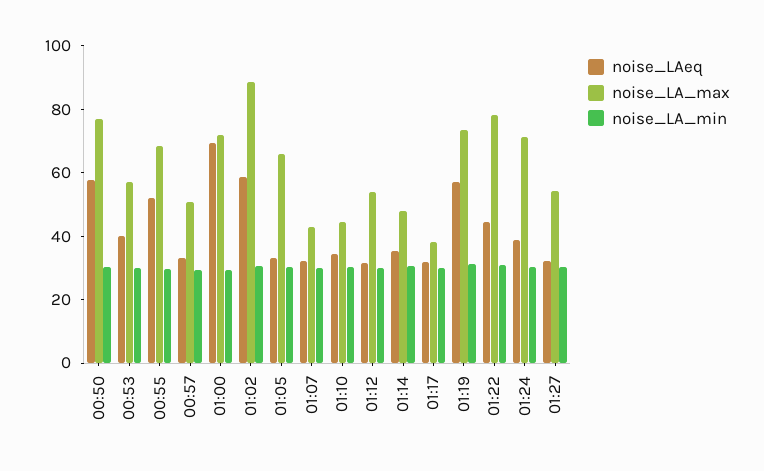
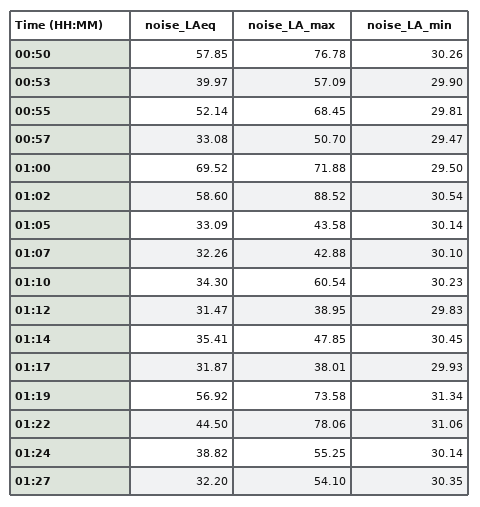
noise_LA_max, 01:05: 65 -> 43.58
noise_LA_max, 01:10: 45 -> 60.54
noise_LA_max, 01:12: 55 -> 38.95
noise_LA_max, 01:24: 70 -> 55.25

